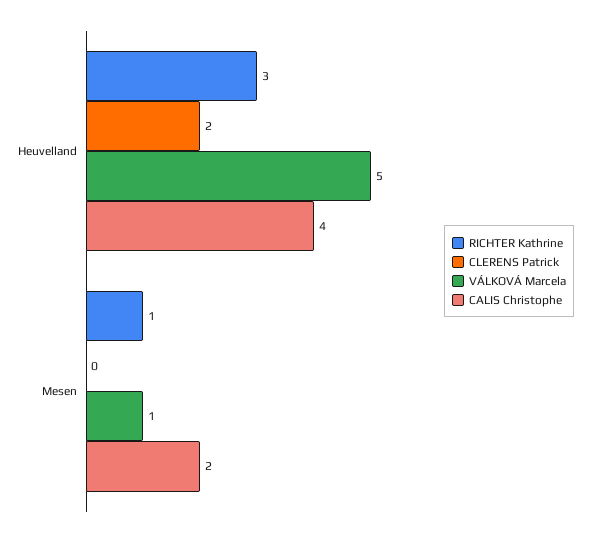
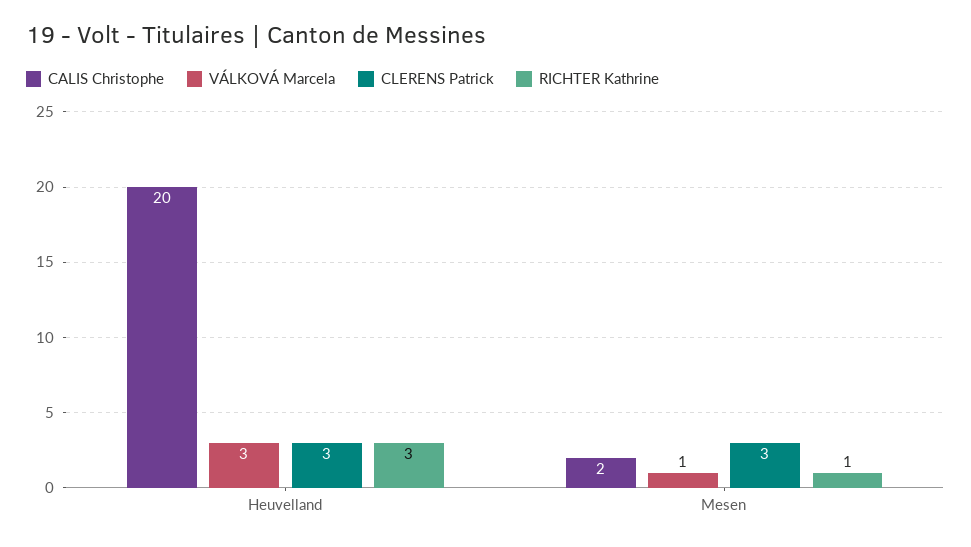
CLERENS Patrick, Heuvelland: 2 -> 3
VÁLKOVÁ Marcela, Heuvelland: 5 -> 3
CALIS Christophe, Heuvelland: 4 -> 20
CLERENS Patrick, Mesen: 0 -> 3

